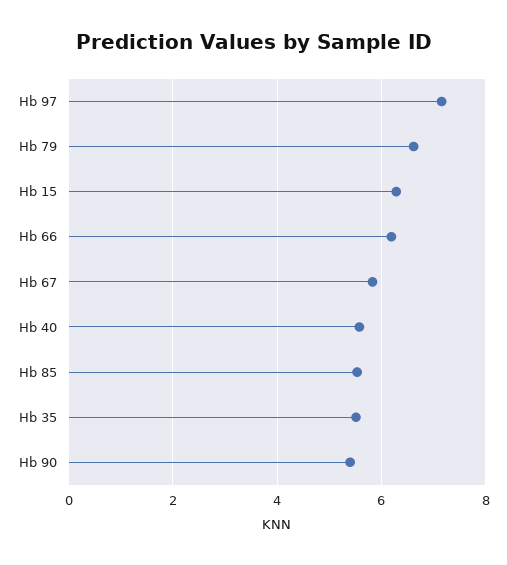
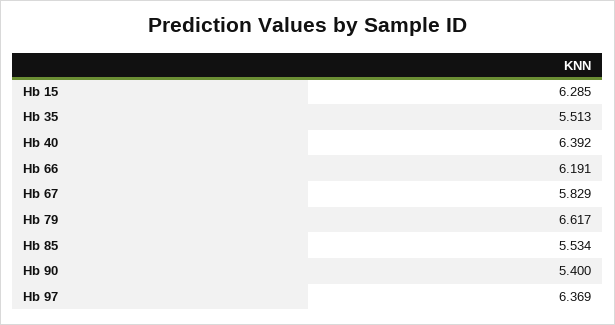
Hb 97: 7.2 -> 6.369
Hb 40: 5.6 -> 6.392

